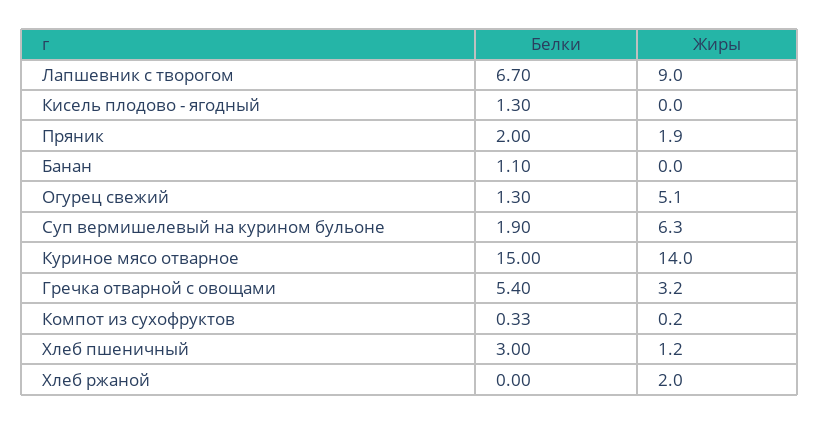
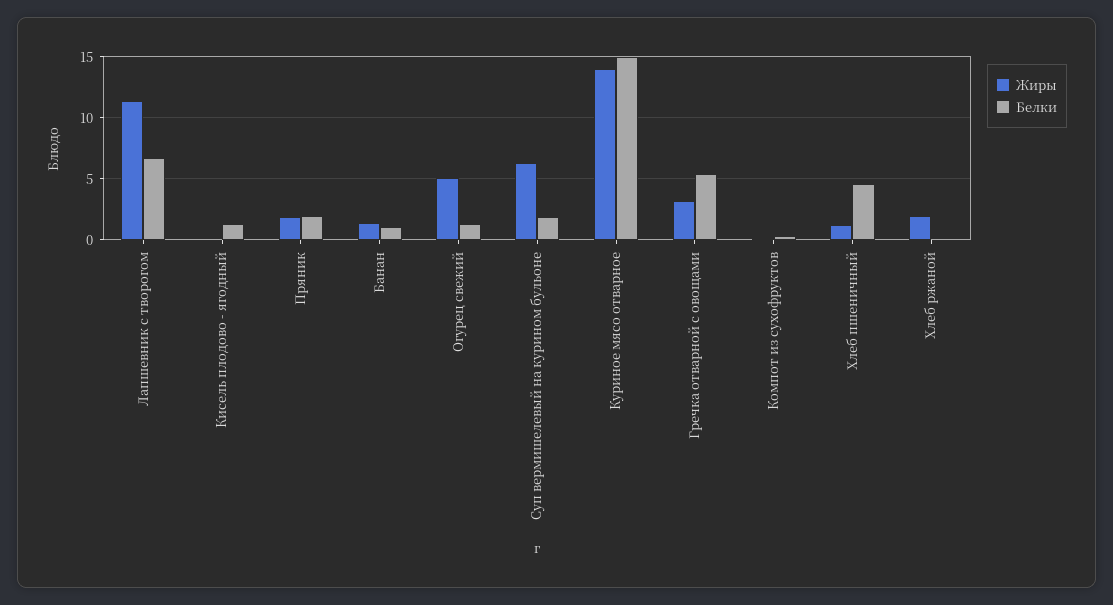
Жиры, Лапшевник с творогом: 9 -> 11.5
Жиры, Банан: 0 -> 1.5
Белки, Хлеб пшеничный: 3 -> 4.5

